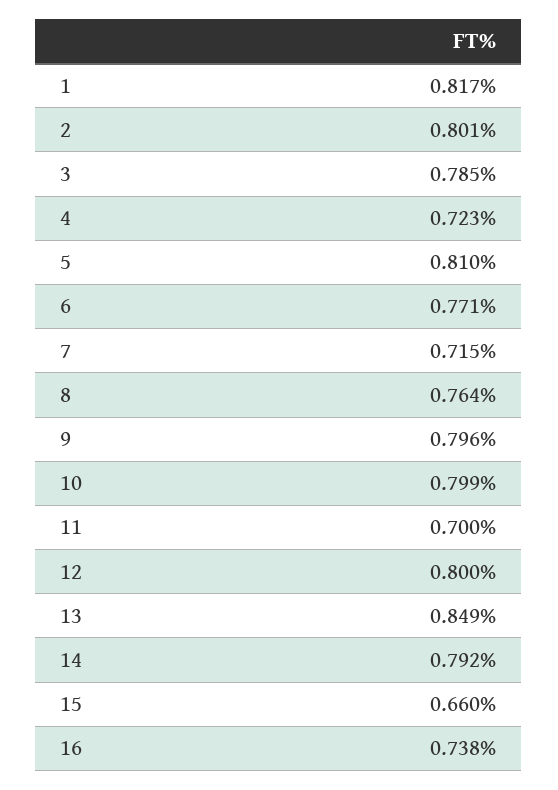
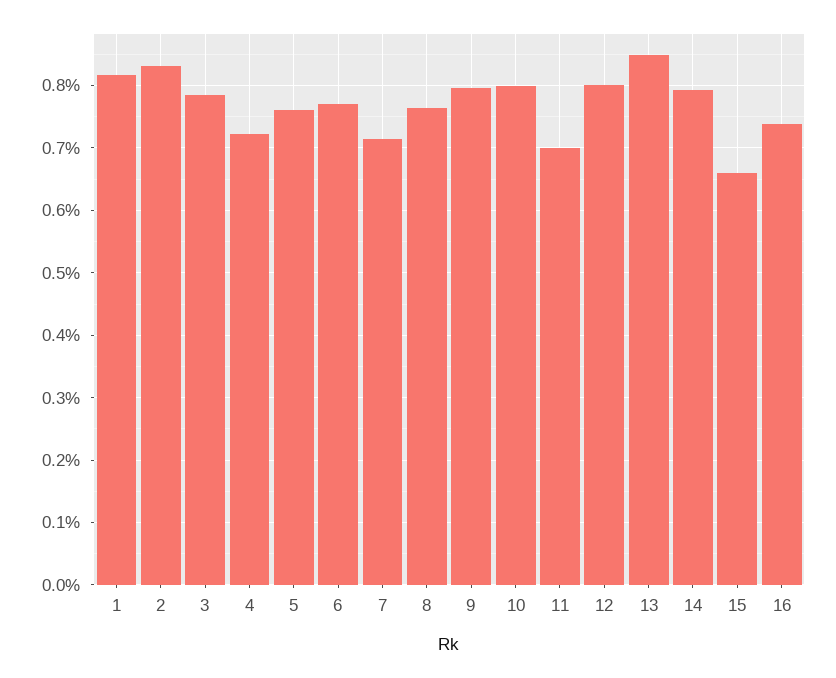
2: 0.801 -> 0.83
5: 0.81 -> 0.76

